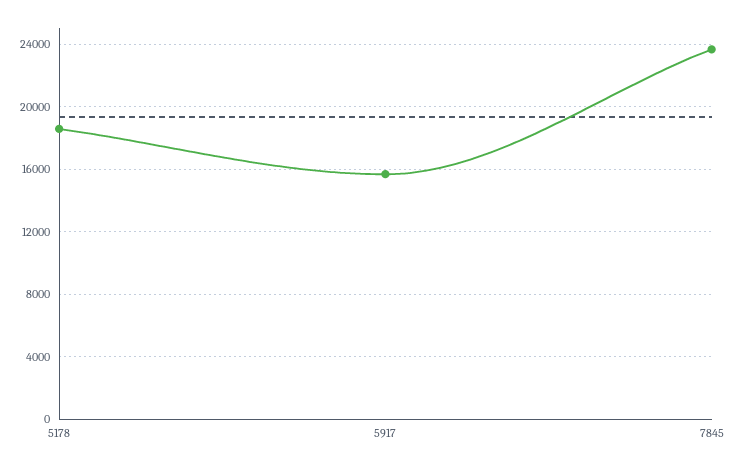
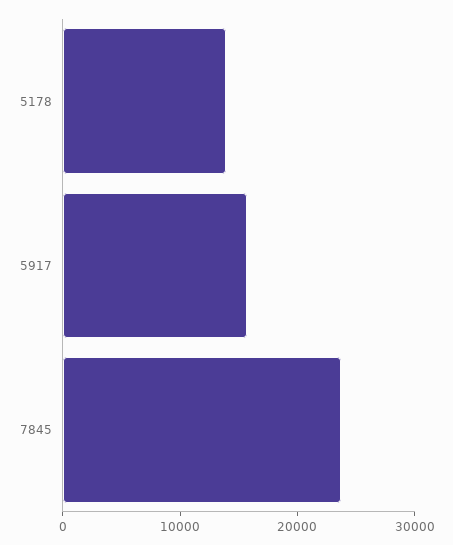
5178: 18500 -> 14000

